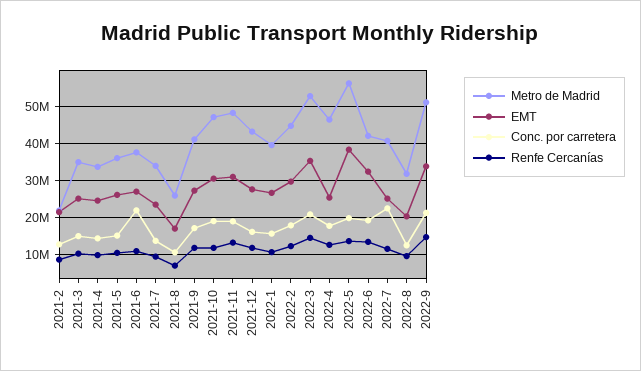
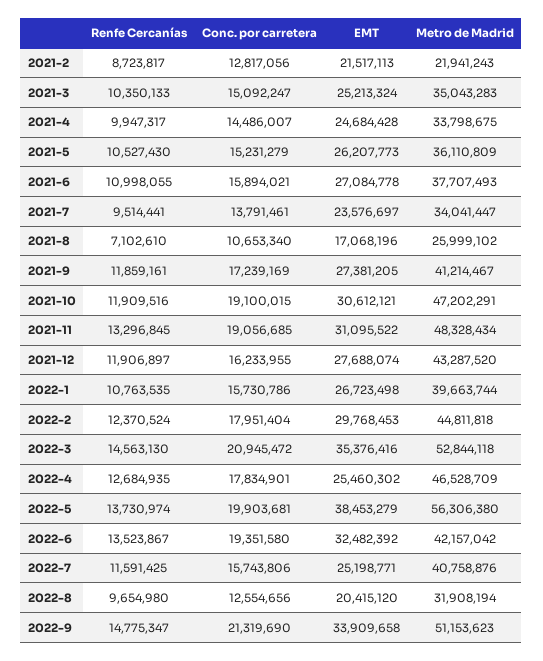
Conc. por carretera, 2021-6: 22000000 -> 15894021
Conc. por carretera, 2022-7: 22000000 -> 15743806

